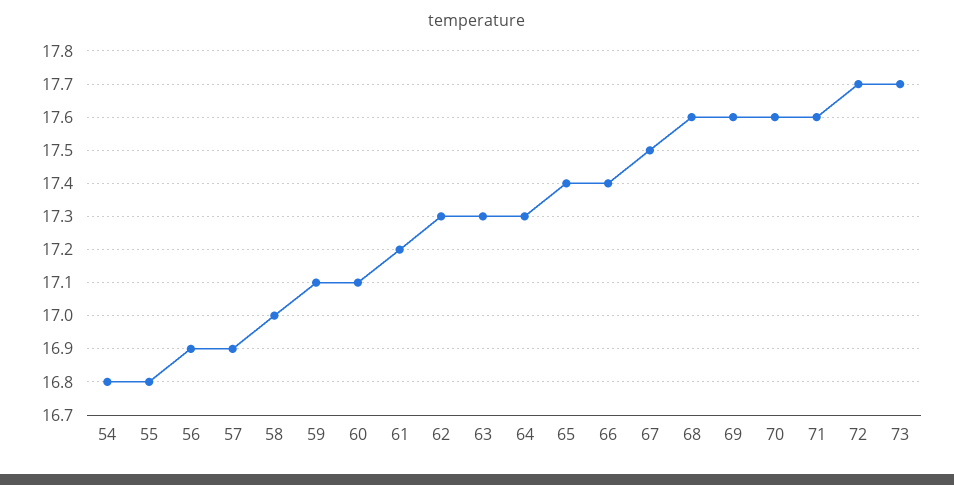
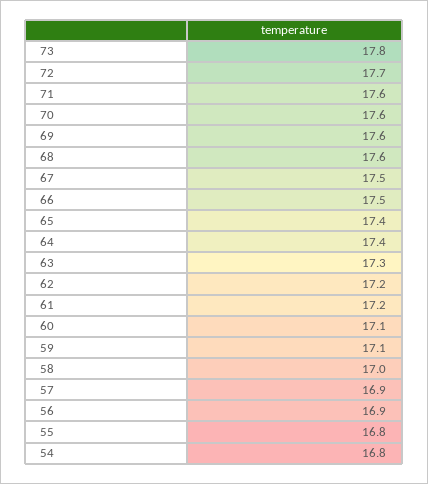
62: 17.3 -> 17.2
64: 17.3 -> 17.4
66: 17.4 -> 17.5
73: 17.7 -> 17.8

